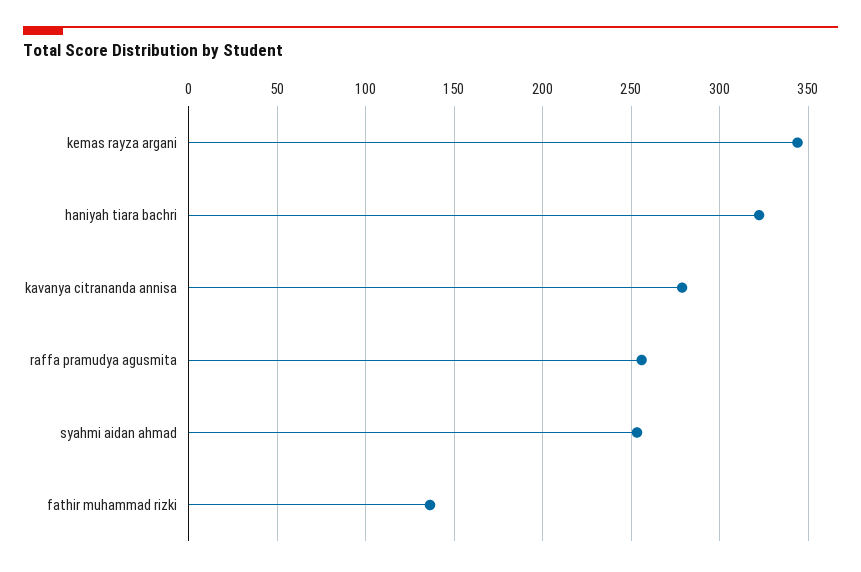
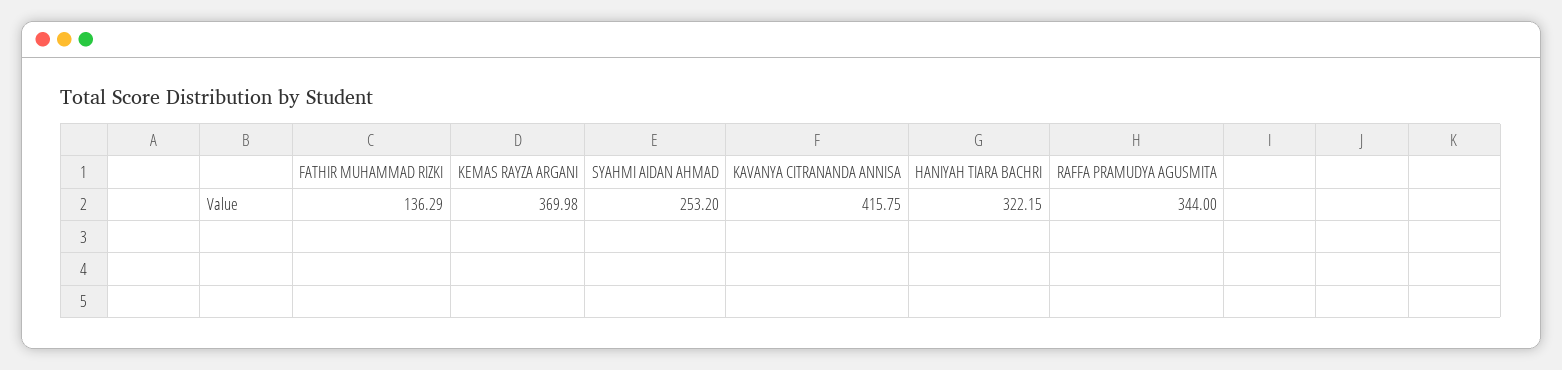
kemas rayza argani: 345 -> 369.98
kavanya citrananda annisa: 280 -> 415.75
raffa pramudya agusmita: 255 -> 344

